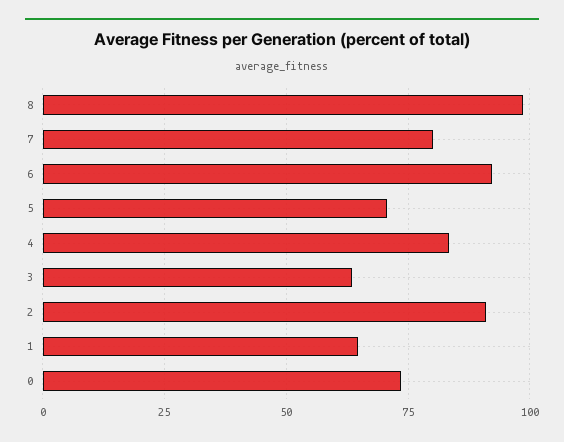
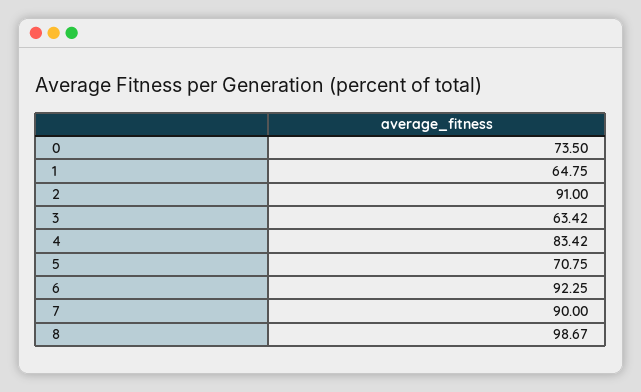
7: 80 -> 90

